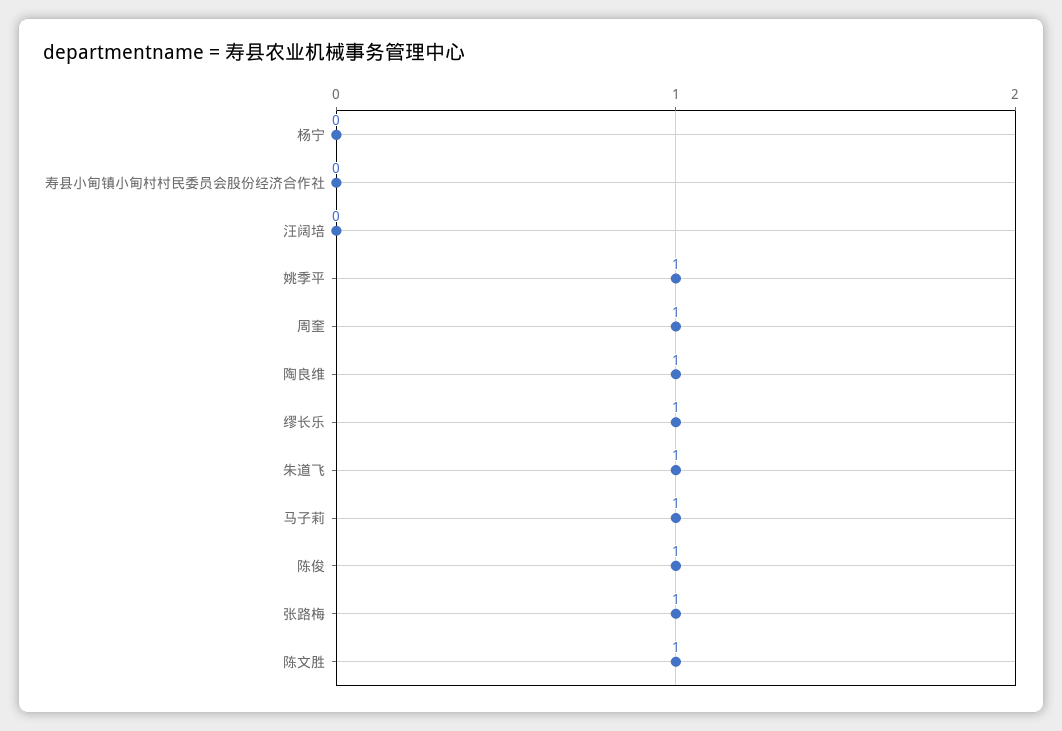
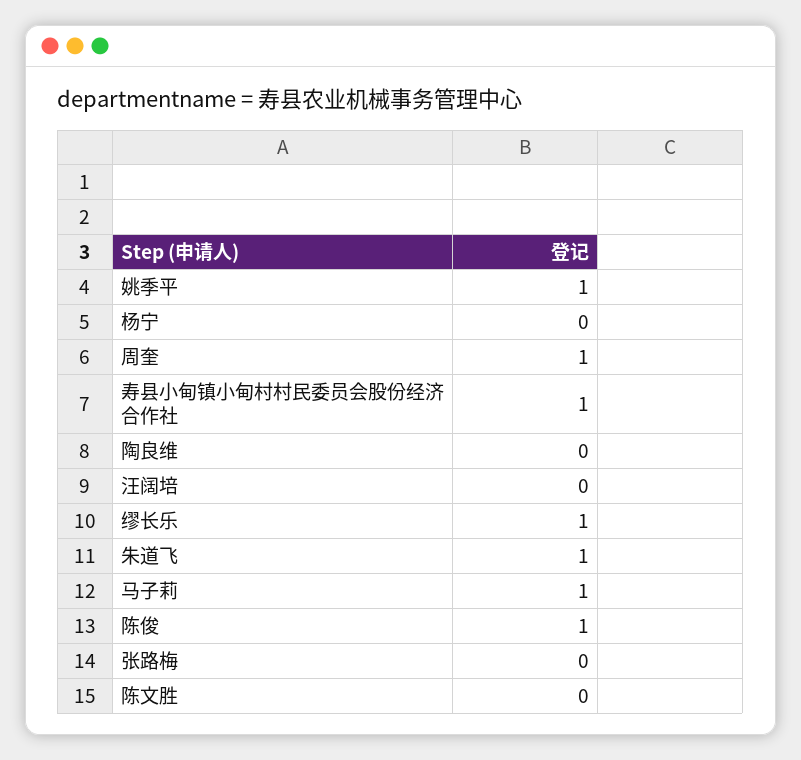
寿县小甸镇小甸村村民委员会股份经济合作社: 0 -> 1
陶良维: 1 -> 0
张路梅: 1 -> 0
陈文胜: 1 -> 0

